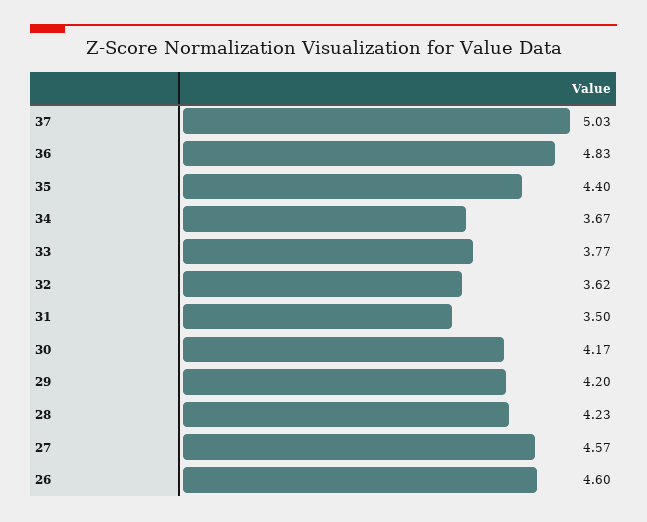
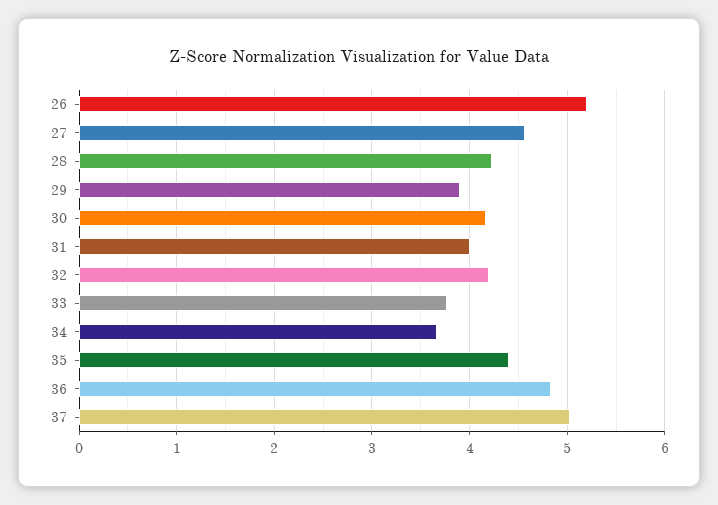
32: 3.62 -> 4.2
31: 3.5 -> 4
29: 4.2 -> 3.9
26: 4.6 -> 5.2

